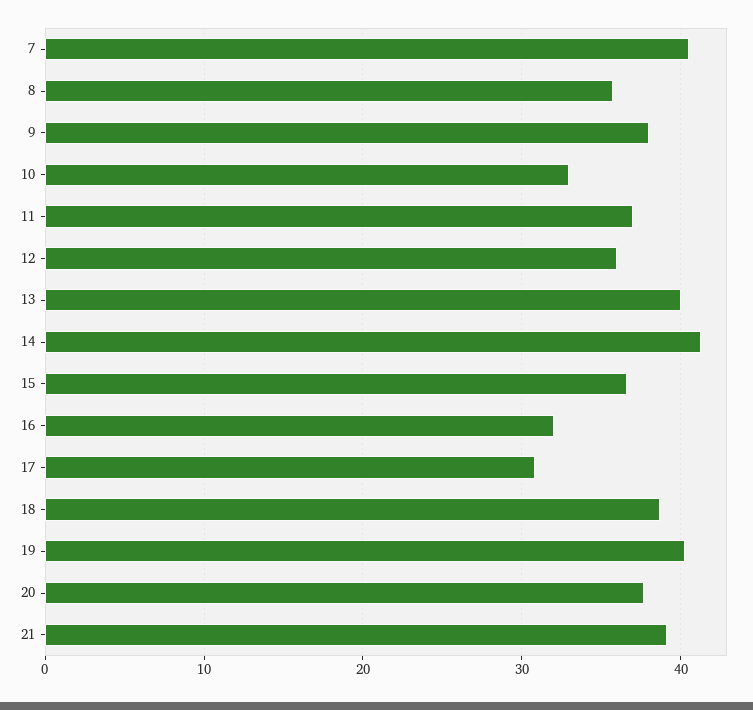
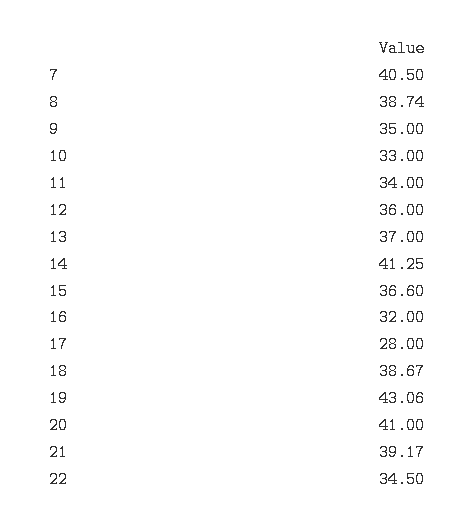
8: 36 -> 38.74
9: 38 -> 35
11: 37 -> 34
13: 40 -> 37
17: 31 -> 28
19: 40 -> 43.06
20: 38 -> 41
22: none -> 34.5

